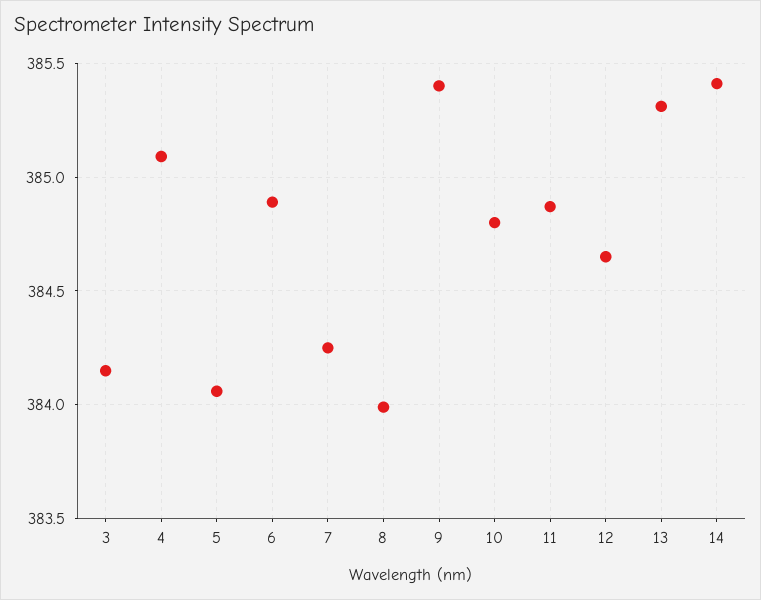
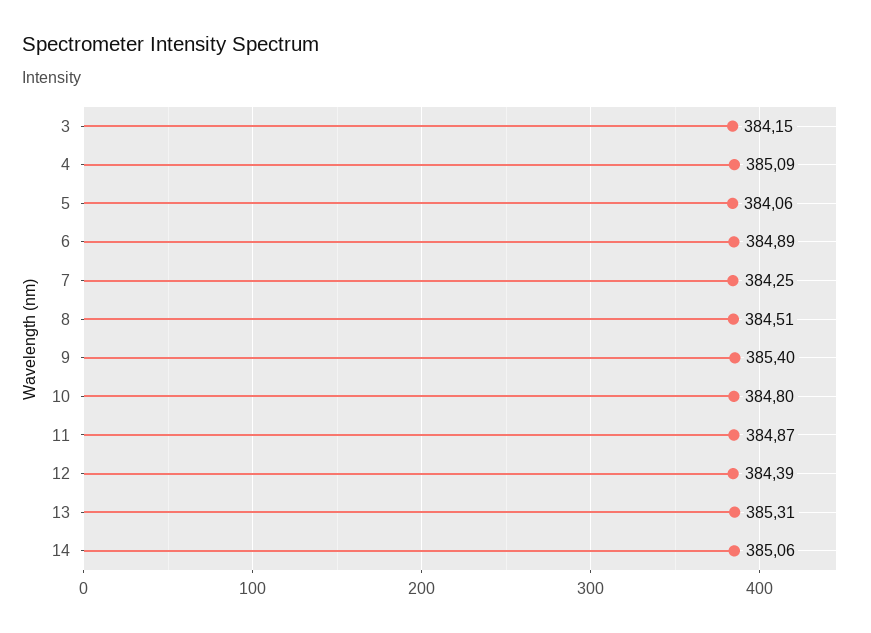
8: 384 -> 384.51
12: 384.65 -> 384.39
14: 385.4 -> 385.06

